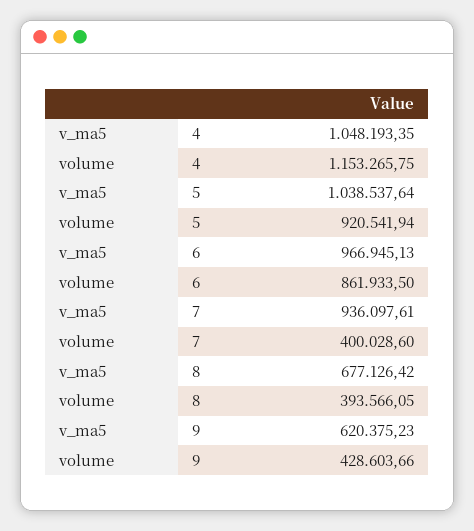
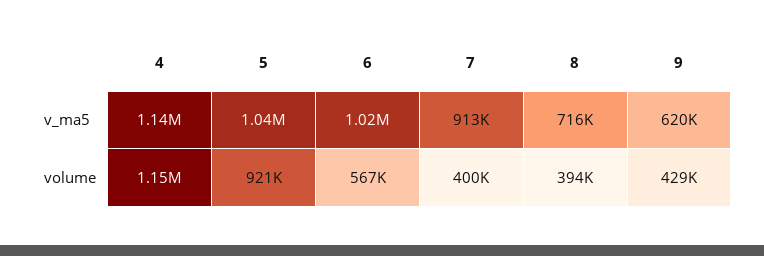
v_ma5, 4: 1048193.35 -> 1140000
v_ma5, 6: 966945.13 -> 1020000
volume, 6: 861933.5 -> 567000
v_ma5, 7: 936097.61 -> 913000
v_ma5, 8: 677126.42 -> 716000

